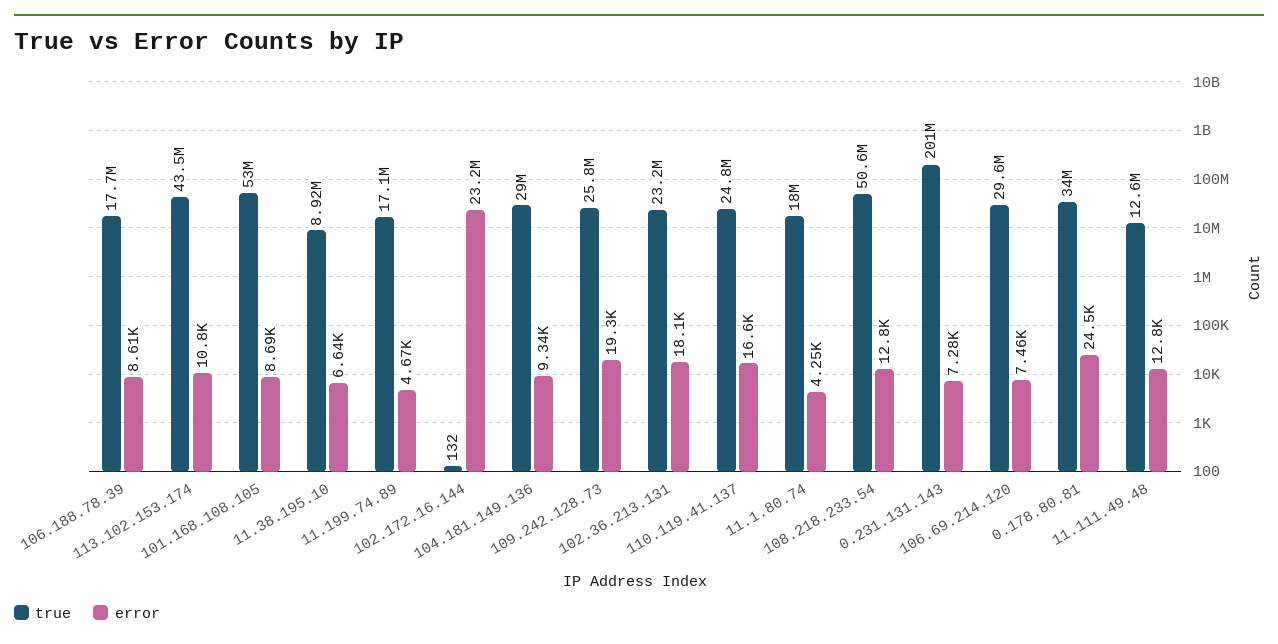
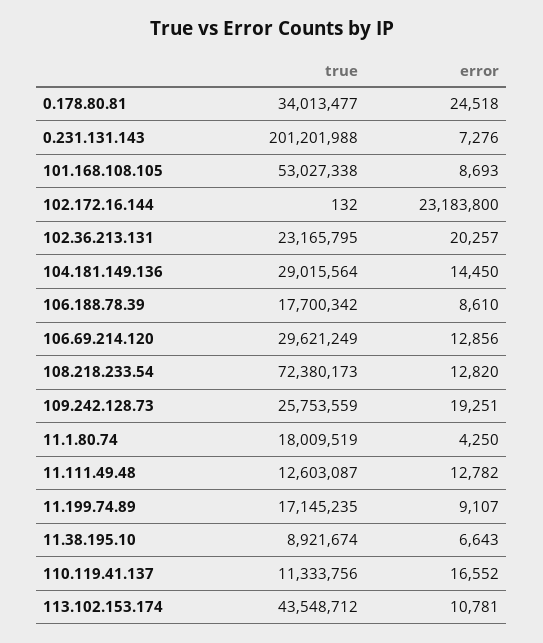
error, 11.199.74.89: 4670 -> 9107
error, 104.181.149.136: 9340 -> 14450
error, 102.36.213.131: 18100 -> 20257
true, 110.119.41.137: 24800000 -> 11333756
true, 108.218.233.54: 50600000 -> 72380173
error, 106.69.214.120: 7460 -> 12856

